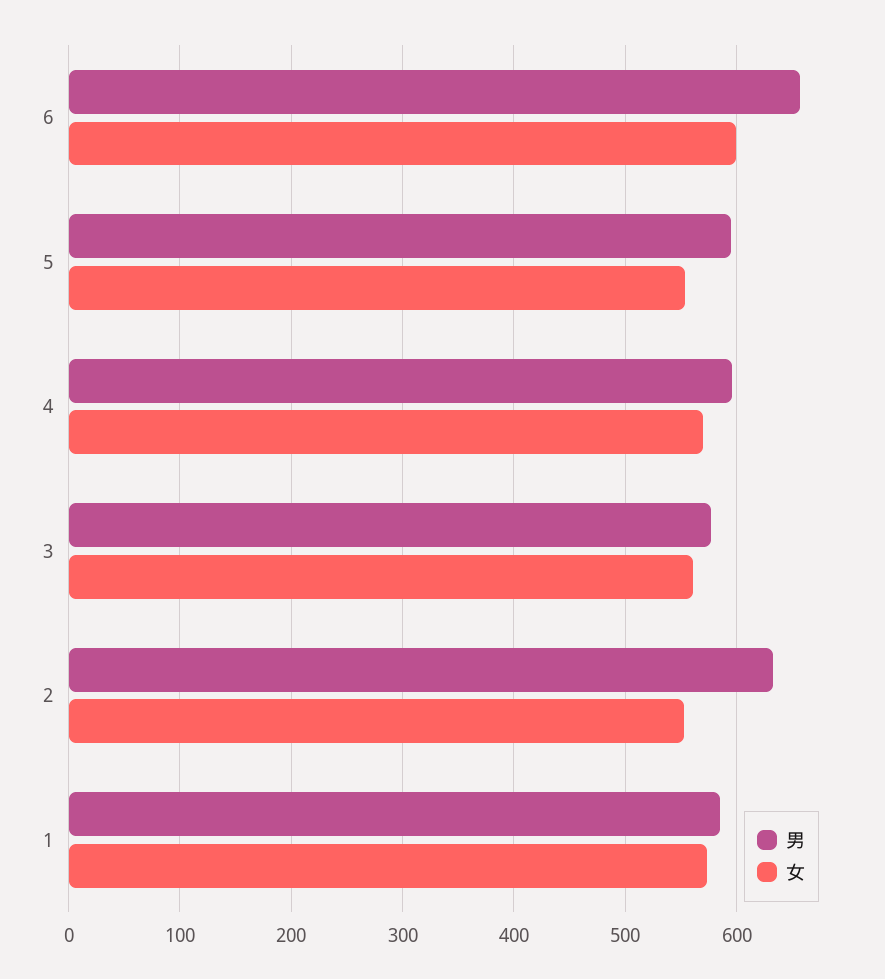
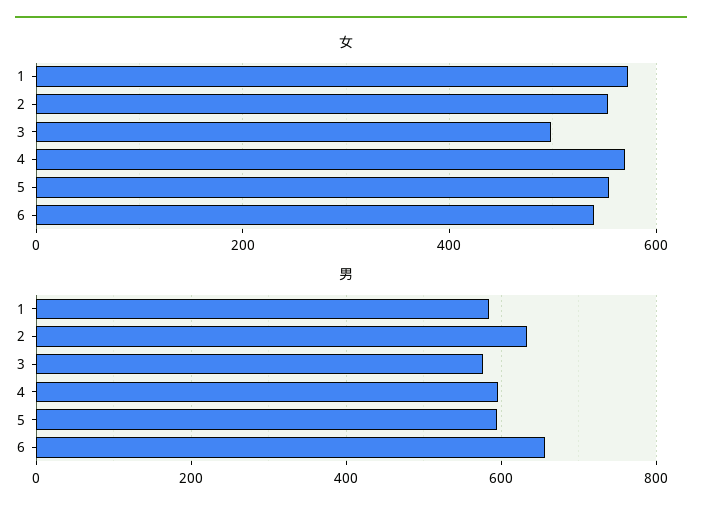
女, 6: 600 -> 540
女, 3: 560 -> 500

